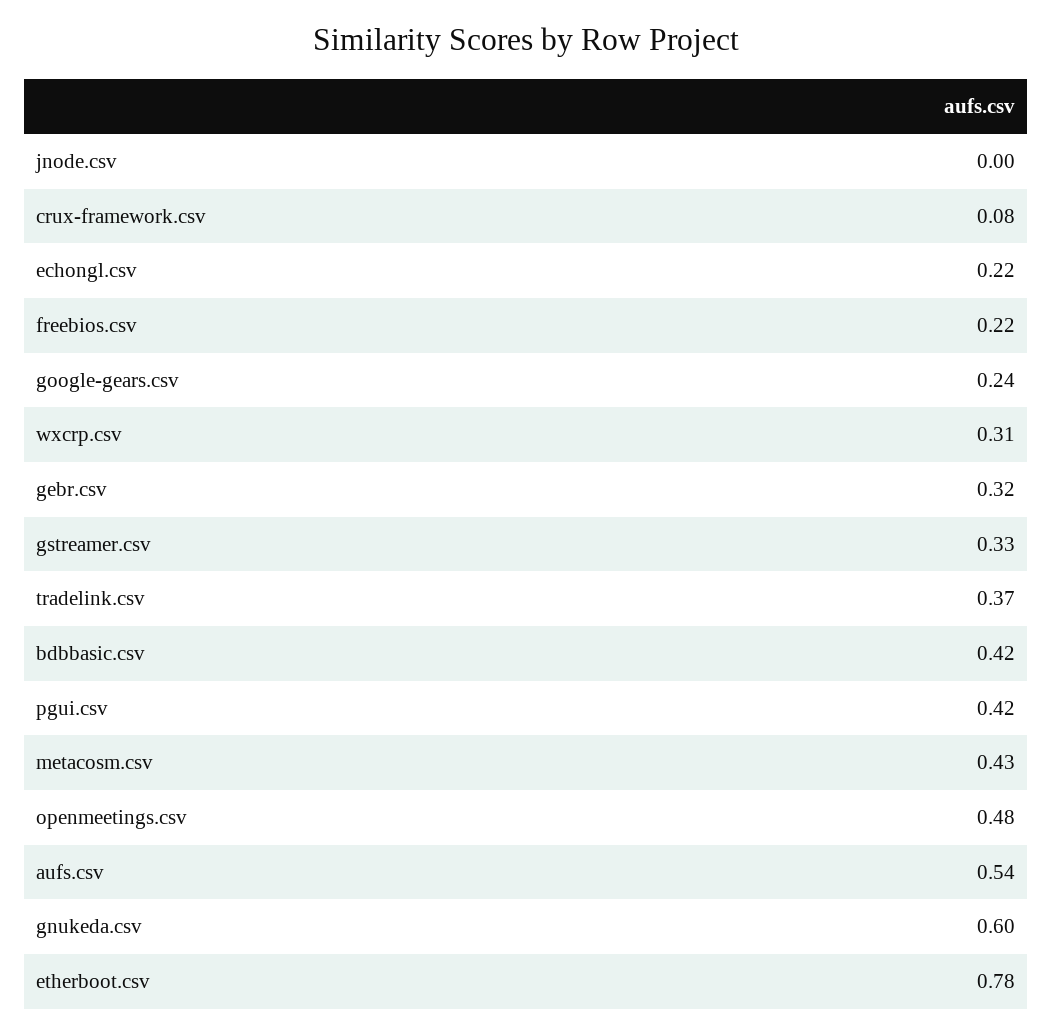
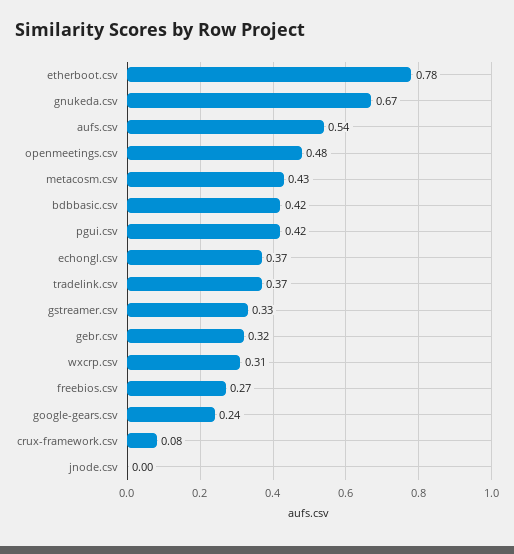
echongl.csv: 0.22 -> 0.37
freebios.csv: 0.22 -> 0.27
gnukeda.csv: 0.6 -> 0.67

